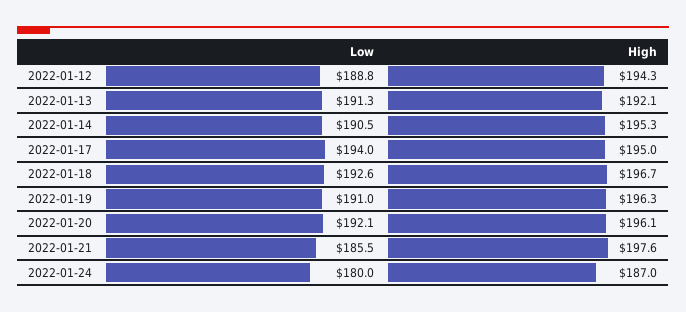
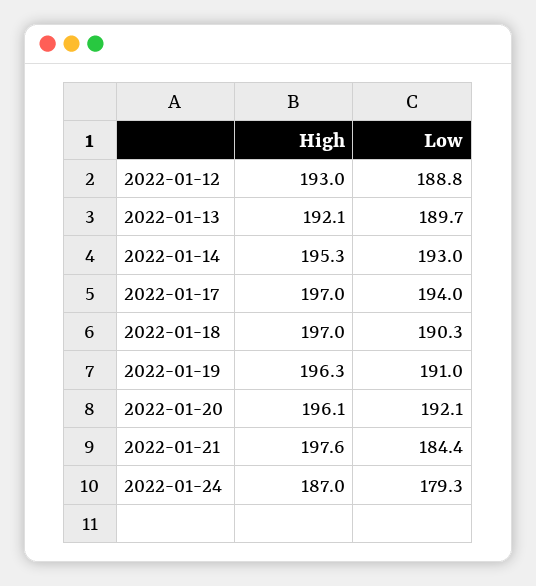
High, 2022-01-12: 194.3 -> 193
Low, 2022-01-13: 191.3 -> 189.7
Low, 2022-01-14: 190.5 -> 193
High, 2022-01-17: 195 -> 197
Low, 2022-01-18: 192.6 -> 190.3
High, 2022-01-18: 196.7 -> 197
Low, 2022-01-21: 185.5 -> 184.4
Low, 2022-01-24: 180 -> 179.3

